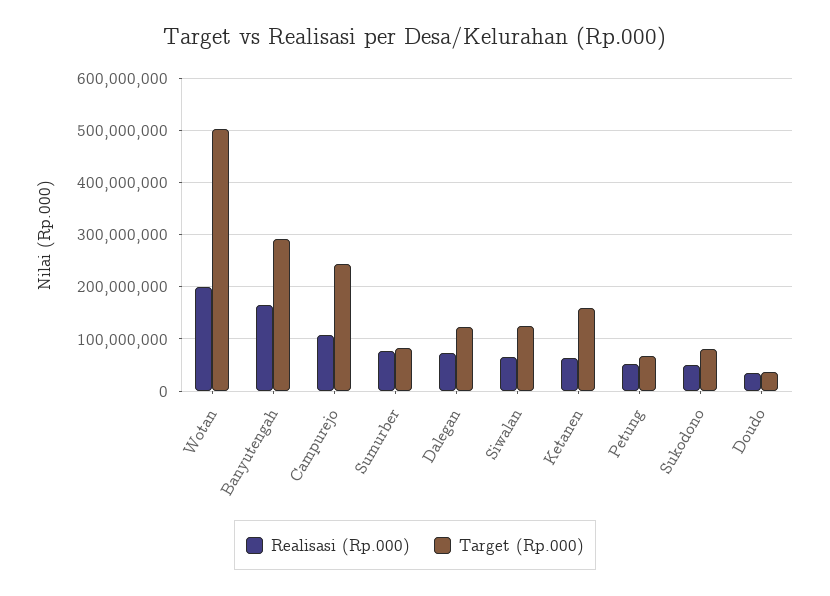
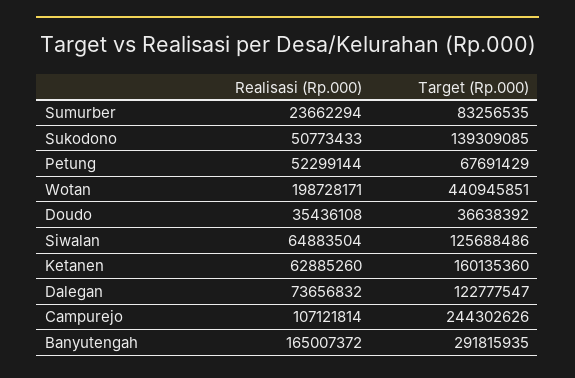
Target (Rp.000), Wotan: 500000000 -> 440945851
Realisasi (Rp.000), Sumurber: 80000000 -> 23662294
Target (Rp.000), Sukodono: 80000000 -> 139309085

